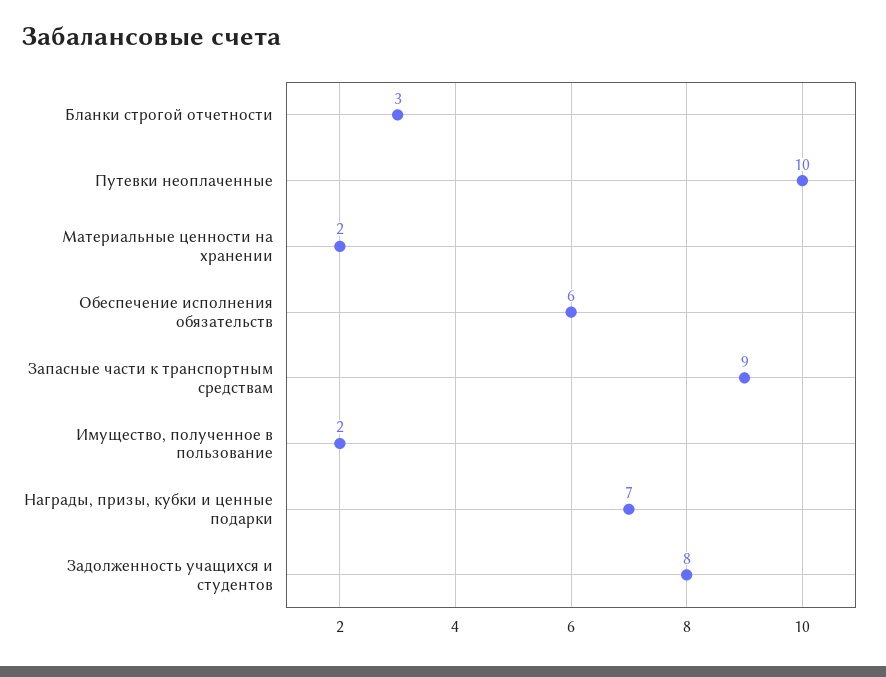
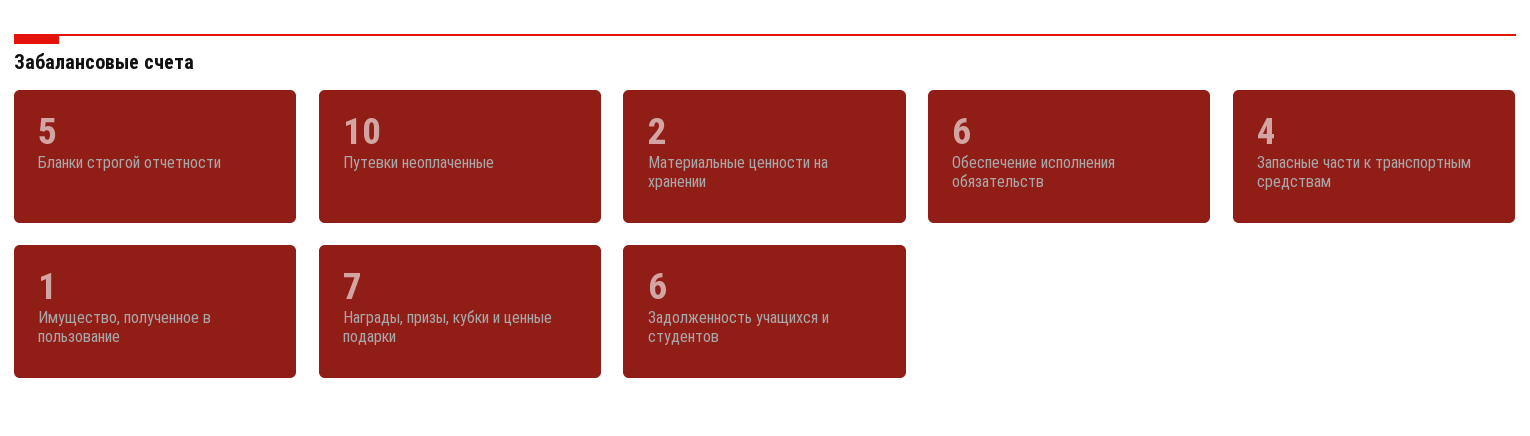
Бланки строгой отчетности: 3 -> 5
Запасные части к транспортным средствам: 9 -> 4
Имущество, полученное в пользование: 2 -> 1
Задолженность учащихся и студентов: 8 -> 6

